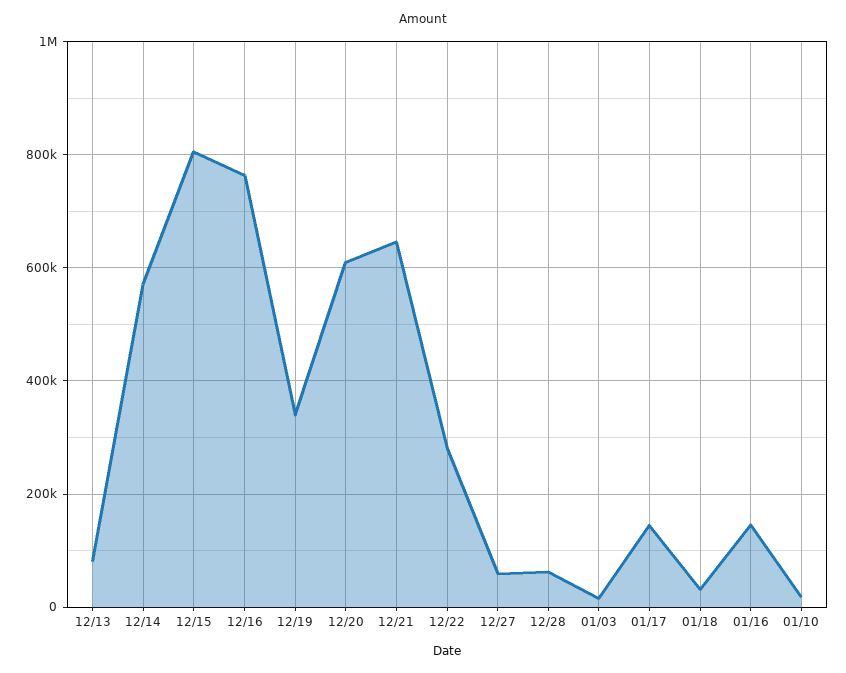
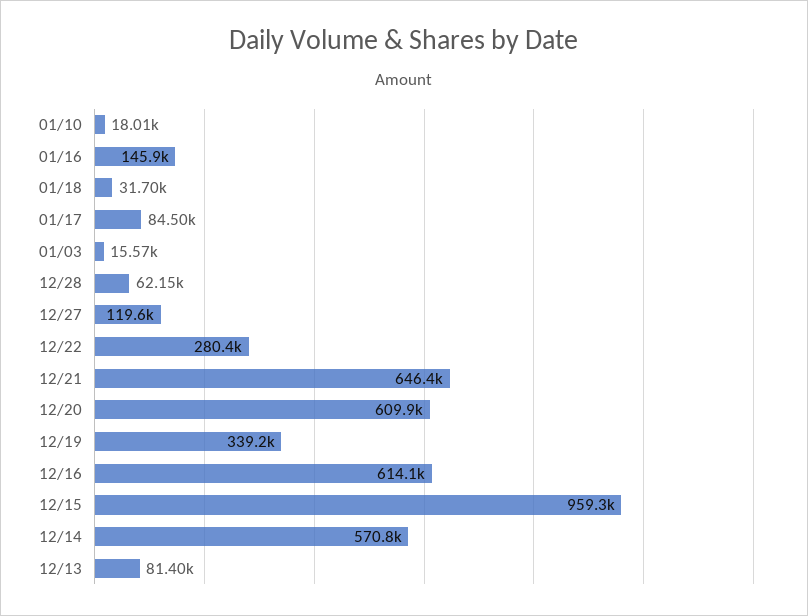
12/15: 800000 -> 959300
12/16: 760000 -> 614100
12/27: 60000 -> 119600
01/17: 140000 -> 84500

